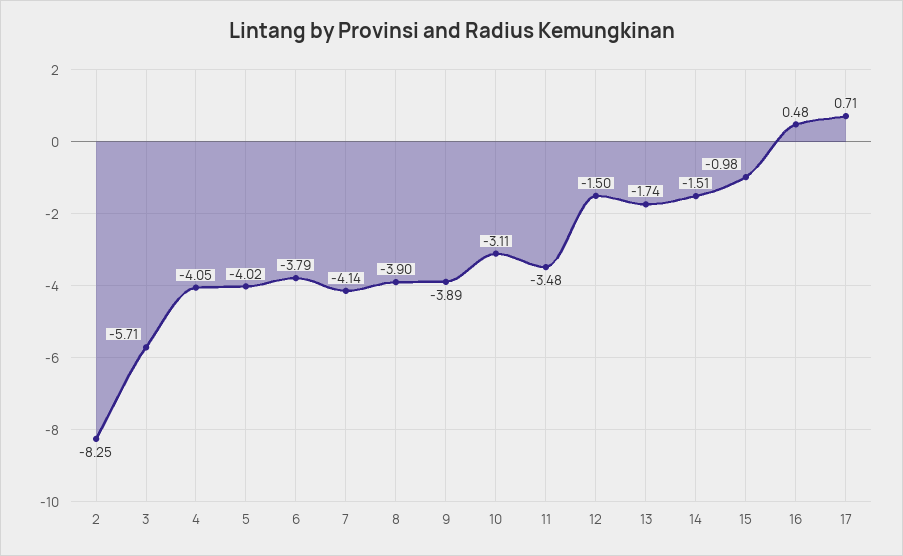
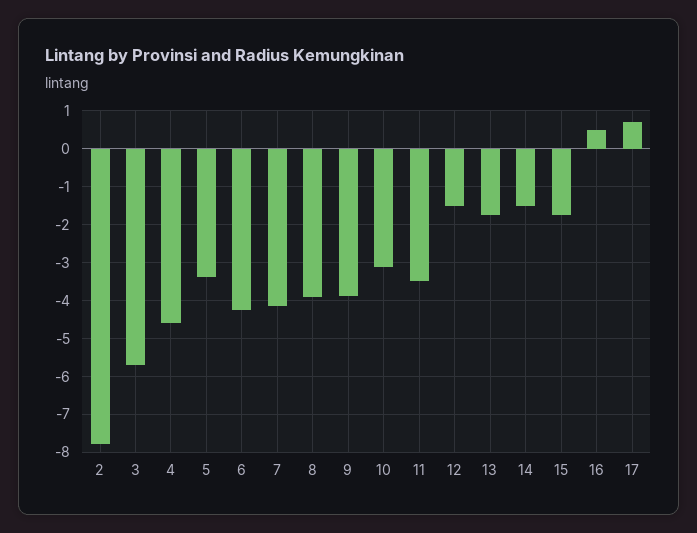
2: -8.25 -> -7.8
4: -4.05 -> -4.6
5: -4.02 -> -3.4
6: -3.79 -> -4.2
15: -0.98 -> -1.8

